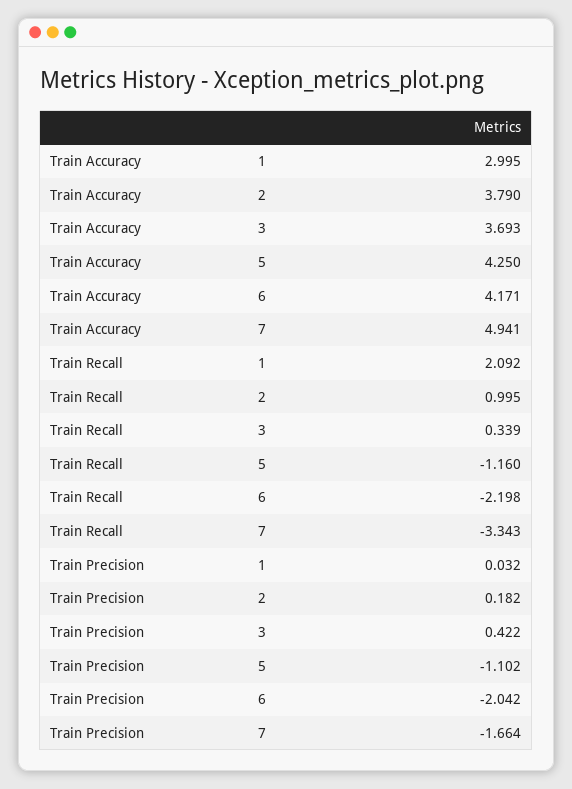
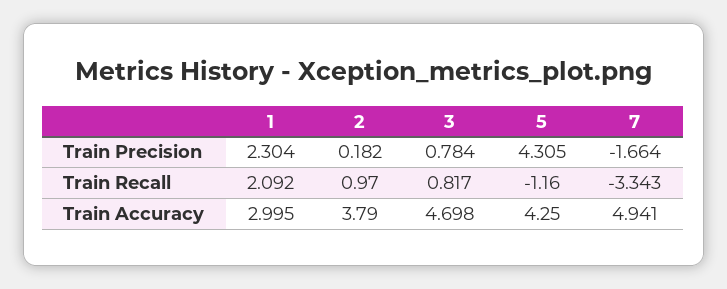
Train Accuracy, 3: 3.693 -> 4.698
Train Accuracy, 6: 4.171 -> none
Train Recall, 2: 0.995 -> 0.97
Train Recall, 3: 0.339 -> 0.817
Train Recall, 6: -2.198 -> none
Train Precision, 1: 0.032 -> 2.304
Train Precision, 3: 0.422 -> 0.784
Train Precision, 5: -1.102 -> 4.305
Train Precision, 6: -2.042 -> none

